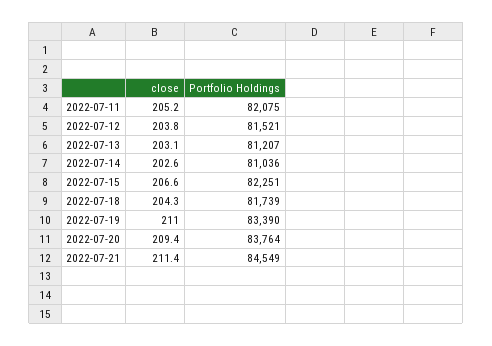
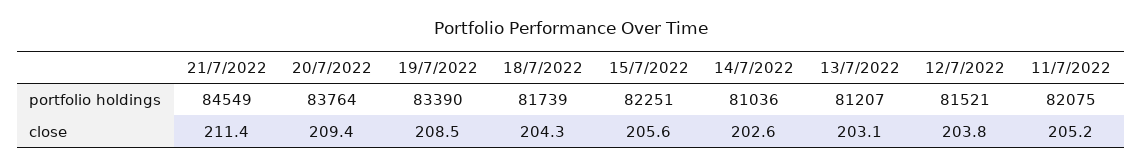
close, 2022-07-15: 206.6 -> 205.6
close, 2022-07-19: 211 -> 208.5

